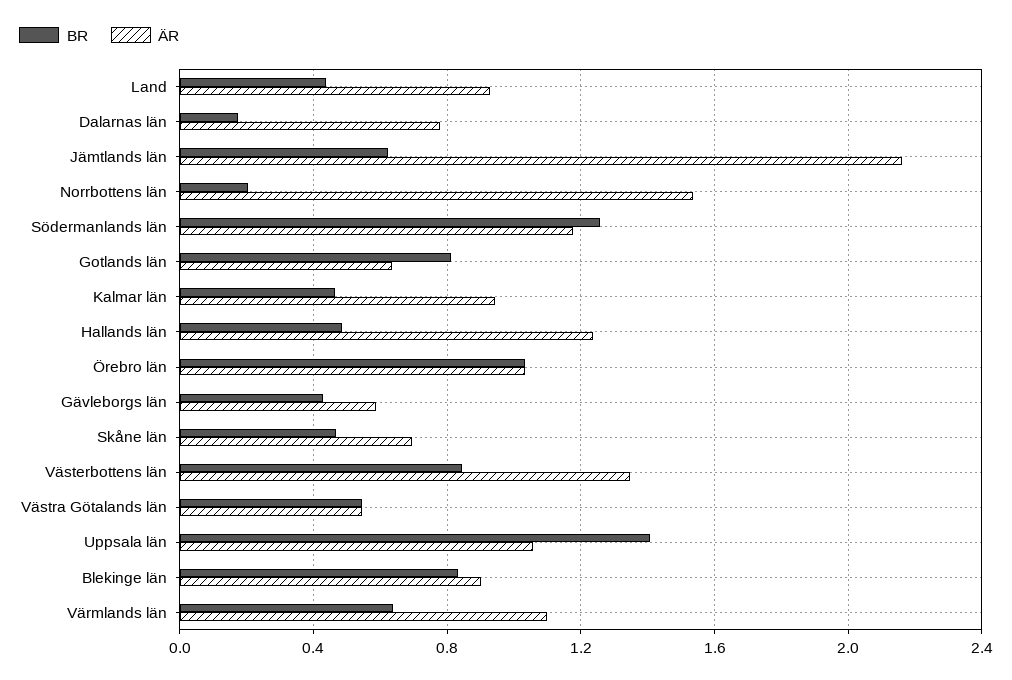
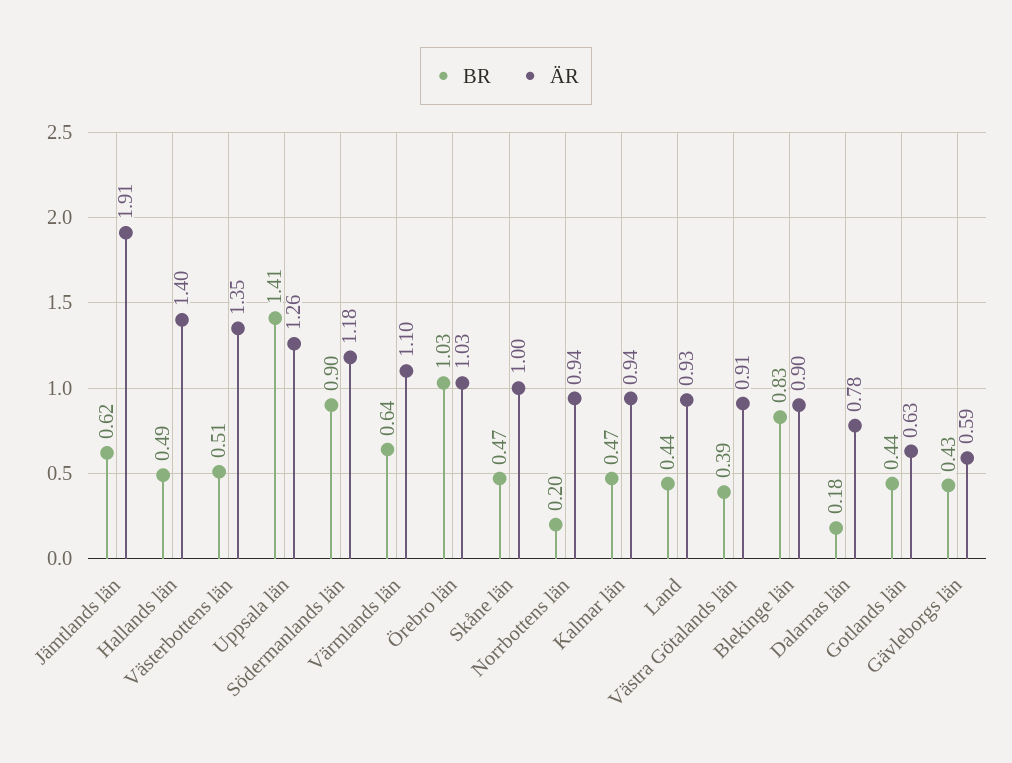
ÄR, Jämtlands län: 2.15 -> 1.91
ÄR, Norrbottens län: 1.55 -> 0.94
BR, Södermanlands län: 1.25 -> 0.9
BR, Gotlands län: 0.8 -> 0.44
ÄR, Hallands län: 1.25 -> 1.4
ÄR, Skåne län: 0.7 -> 1
BR, Västerbottens län: 0.85 -> 0.51
BR, Västra Götalands län: 0.55 -> 0.39
ÄR, Västra Götalands län: 0.55 -> 0.91
ÄR, Uppsala län: 1.05 -> 1.26

